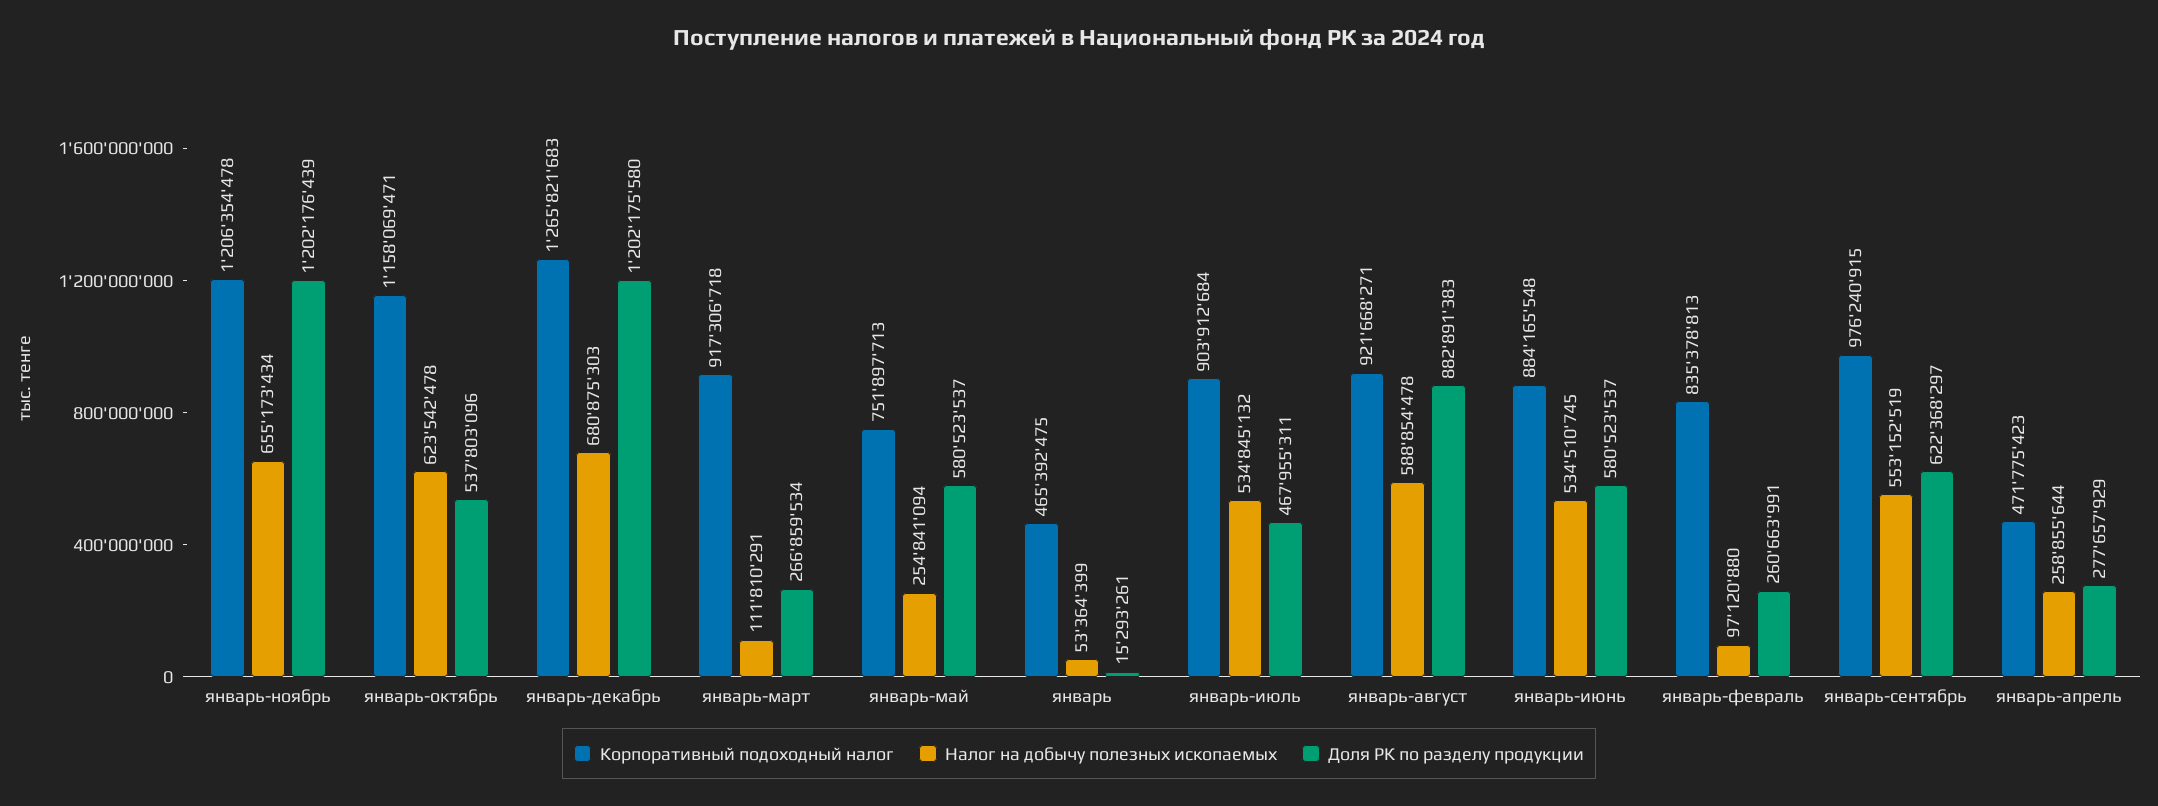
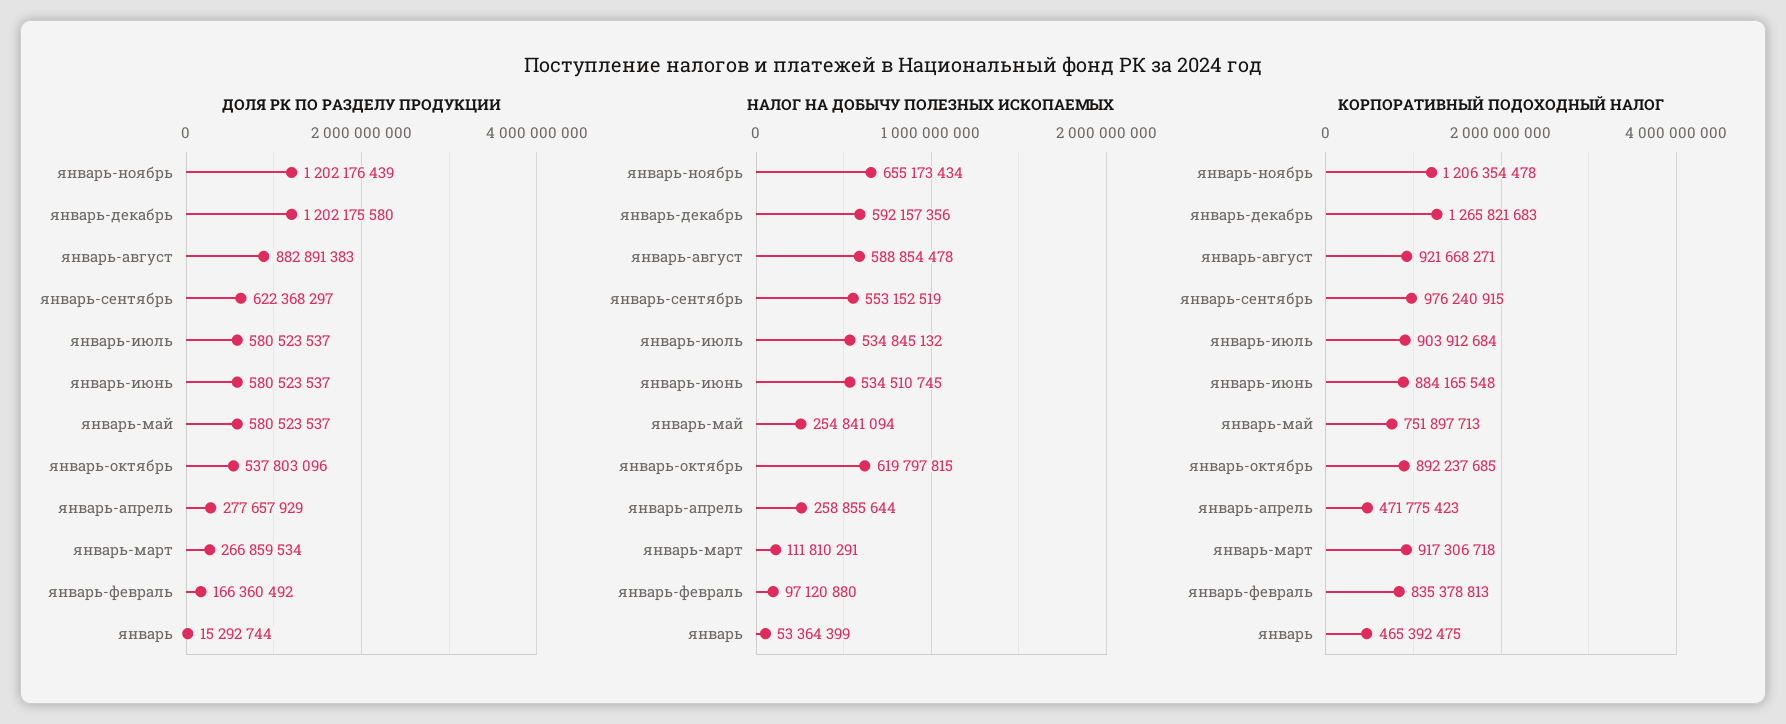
Корпоративный подоходный налог, январь-октябрь: 1158069471 -> 892237685
Налог на добычу полезных ископаемых, январь-октябрь: 623542478 -> 619797815
Налог на добычу полезных ископаемых, январь-декабрь: 680875303 -> 592157356
Доля РК по разделу продукции, январь: 15293261 -> 15292744
Доля РК по разделу продукции, январь-июль: 467955311 -> 580523537
Доля РК по разделу продукции, январь-февраль: 260663991 -> 166360492

